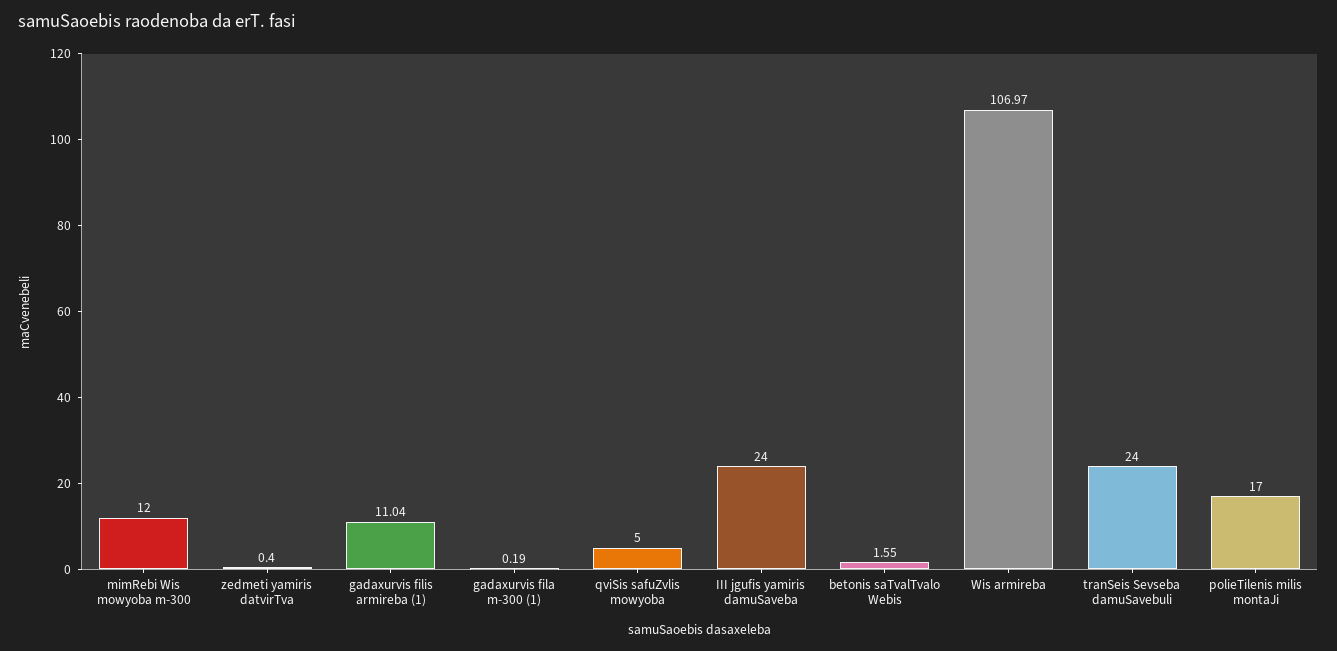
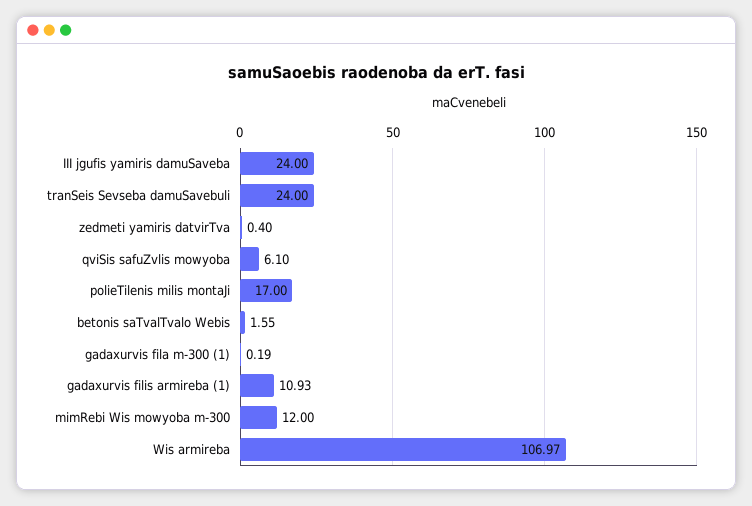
gadaxurvis filis armireba (1): 11.04 -> 10.93
qviSis safuZvlis mowyoba: 5 -> 6.1

